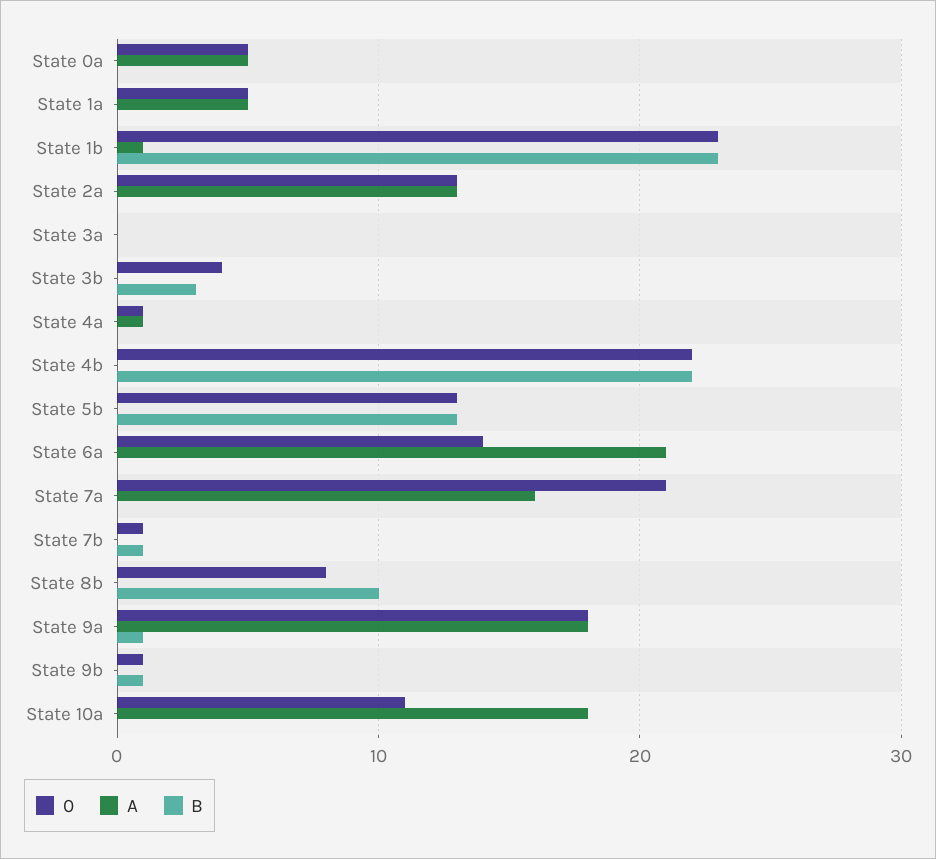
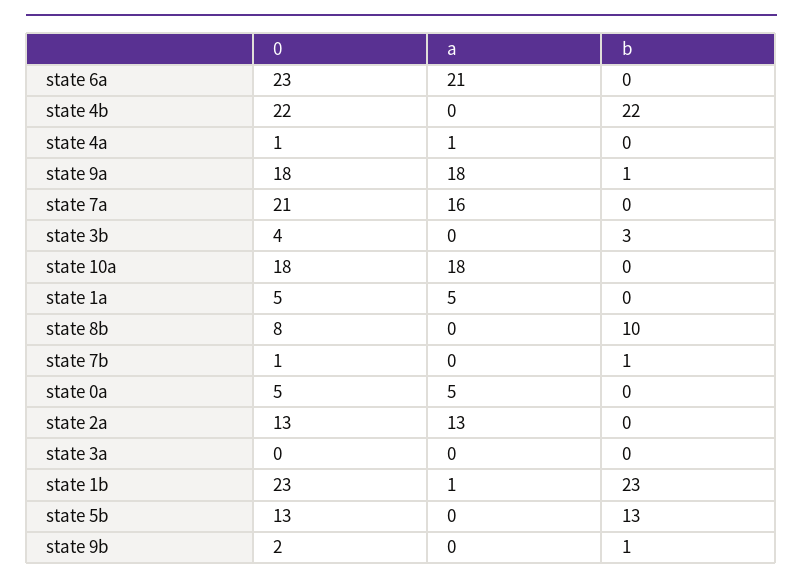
0, State 6a: 14 -> 23
0, State 9b: 1 -> 2
0, State 10a: 11 -> 18

